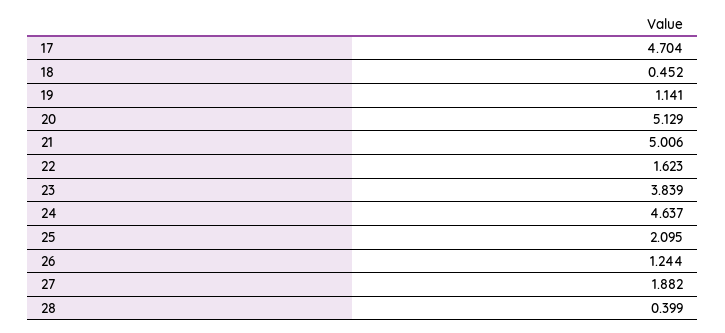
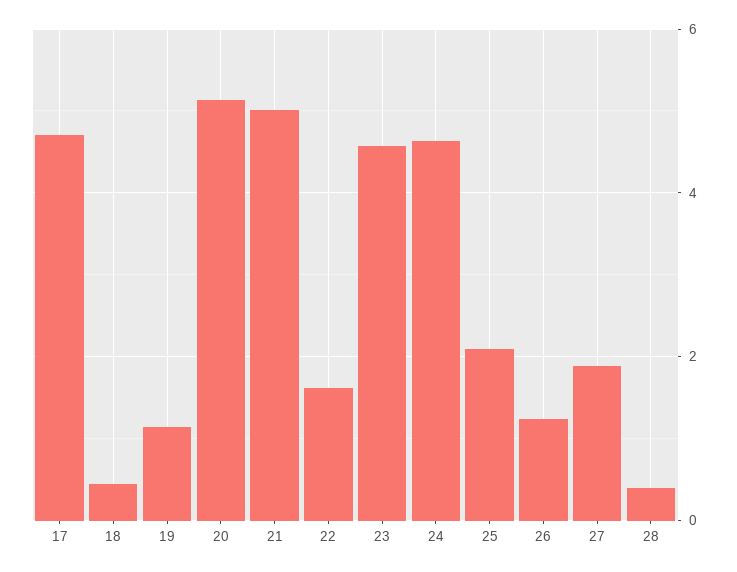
23: 3.839 -> 4.6

